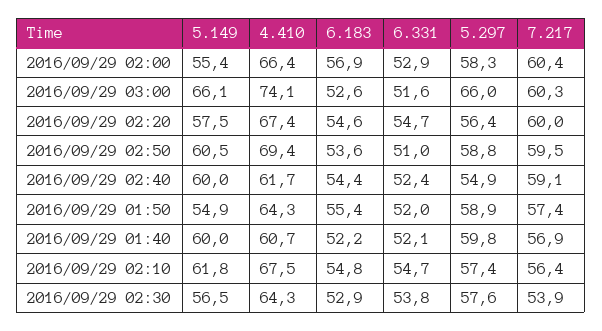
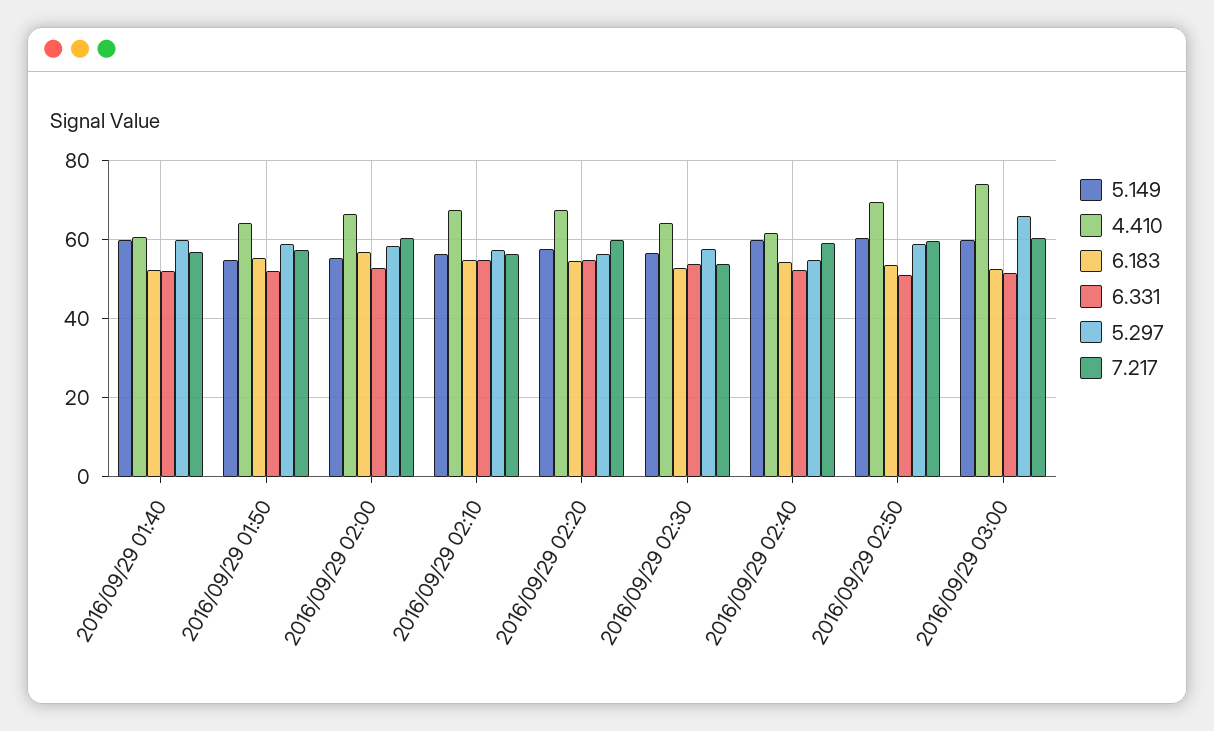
5.149, 2016/09/29 03:00: 66.1 -> 60
5.149, 2016/09/29 02:10: 61.8 -> 56

